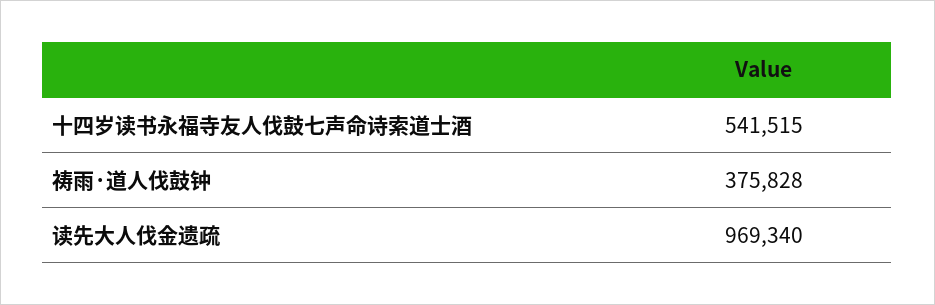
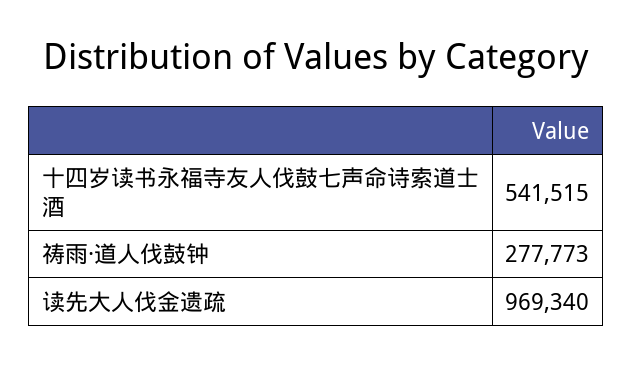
祷雨·道人伐鼓钟: 375828 -> 277773

